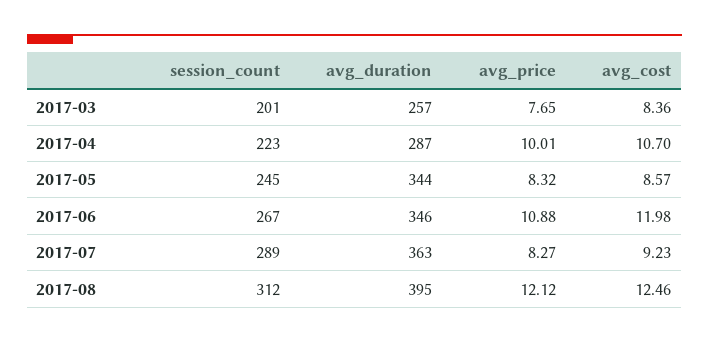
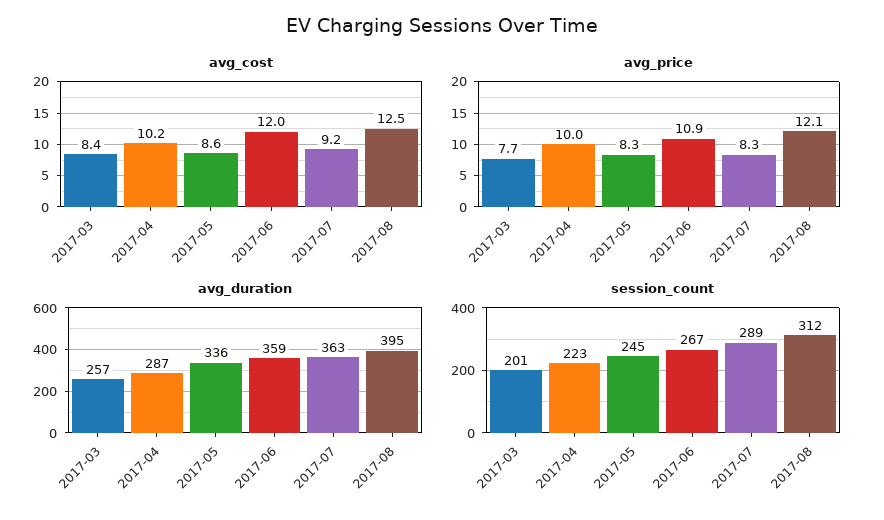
avg_cost, 2017-04: 10.7 -> 10.2
avg_duration, 2017-05: 344 -> 336
avg_duration, 2017-06: 346 -> 359

